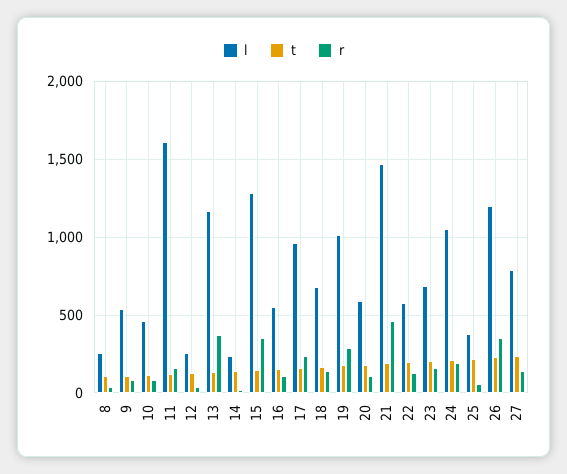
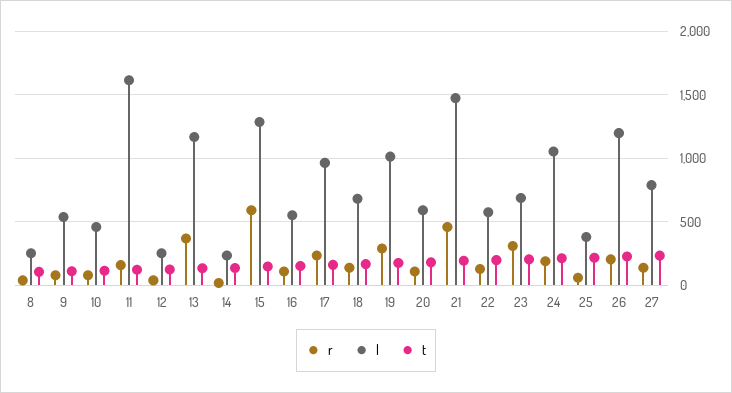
r, 15: 350 -> 600
r, 23: 150 -> 300
r, 26: 350 -> 200

